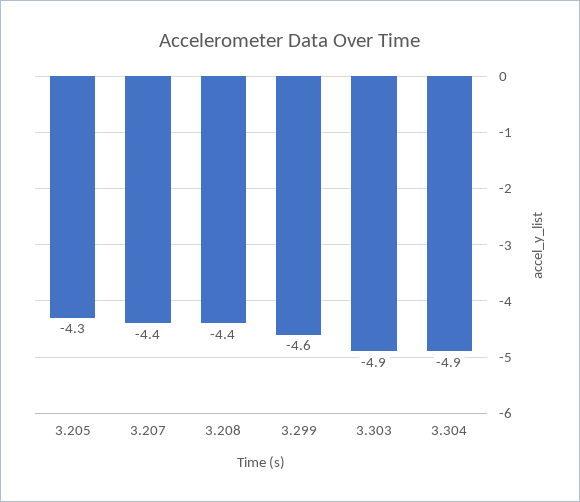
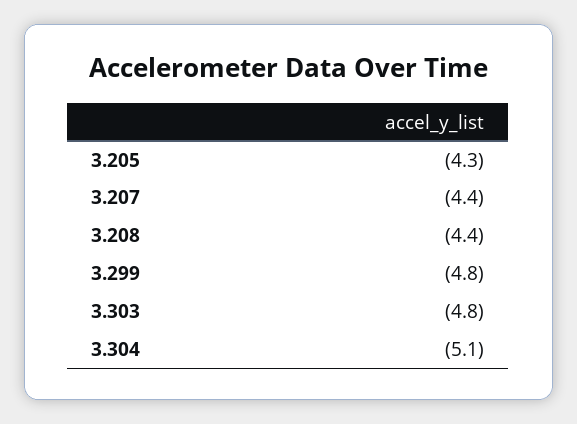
3.299: -4.6 -> -4.8
3.303: -4.9 -> -4.8
3.304: -4.9 -> -5.1

